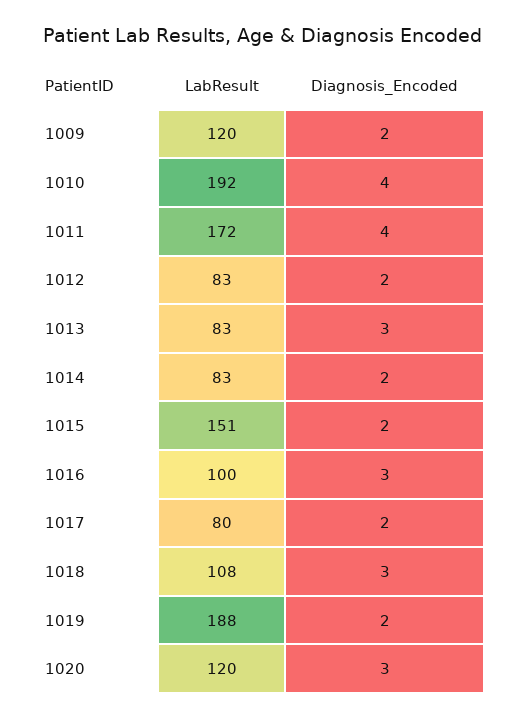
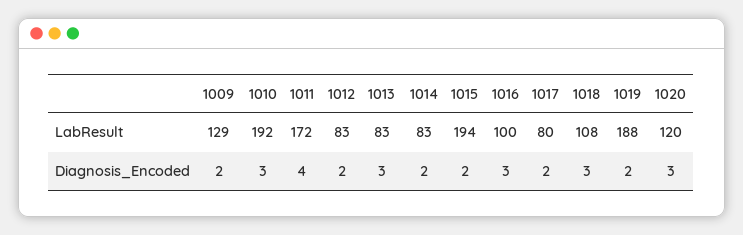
LabResult, 1009: 120 -> 129
Diagnosis_Encoded, 1010: 4 -> 3
LabResult, 1015: 151 -> 194

